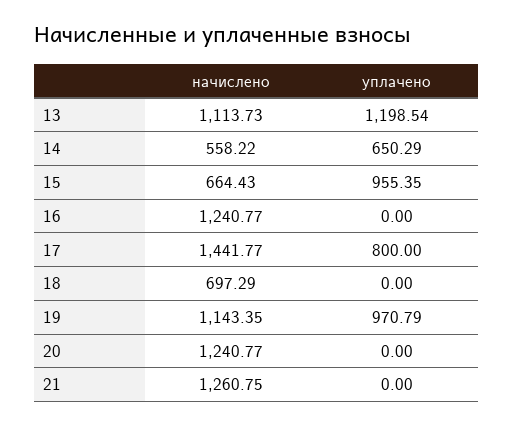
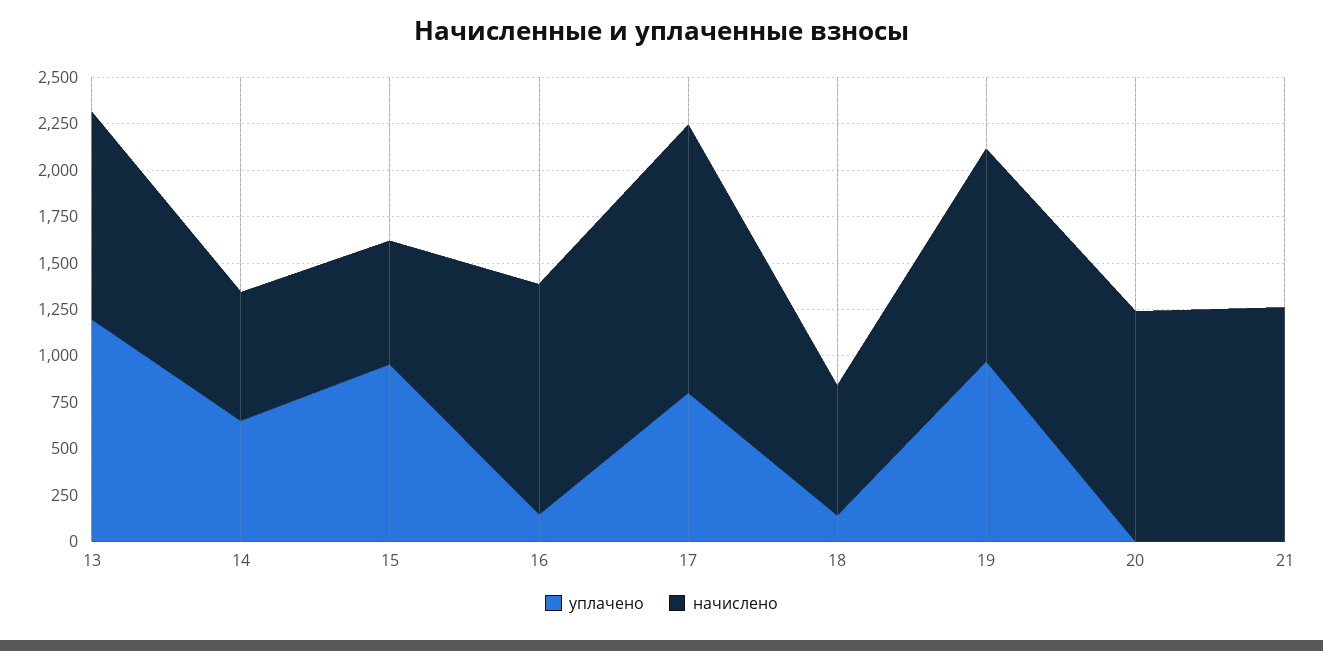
начислено, 14: 558.22 -> 700
уплачено, 16: 0 -> 150
уплачено, 18: 0 -> 150

